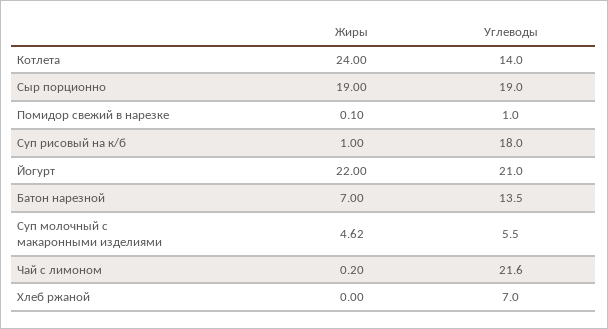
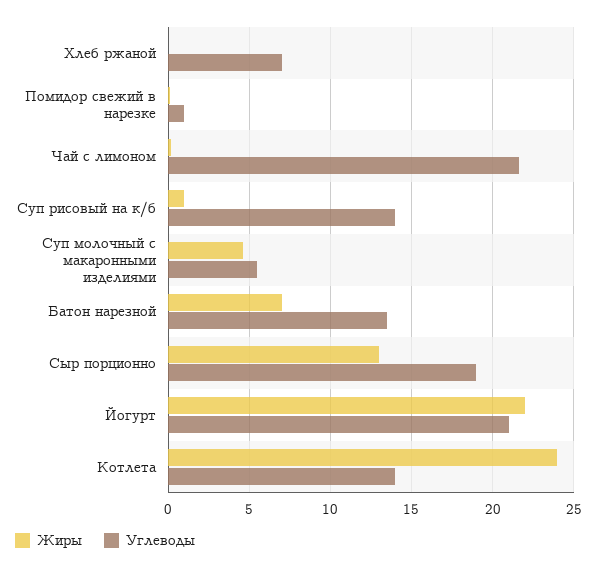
Жиры, Сыр порционно: 19 -> 13
Углеводы, Суп рисовый на к/б: 18 -> 14

